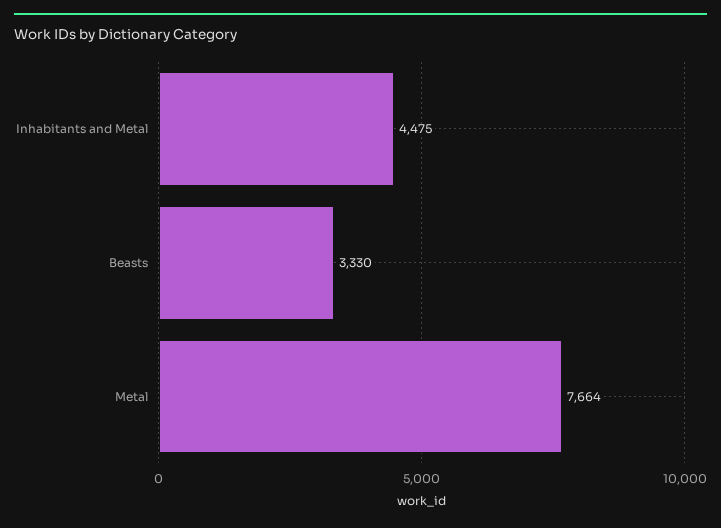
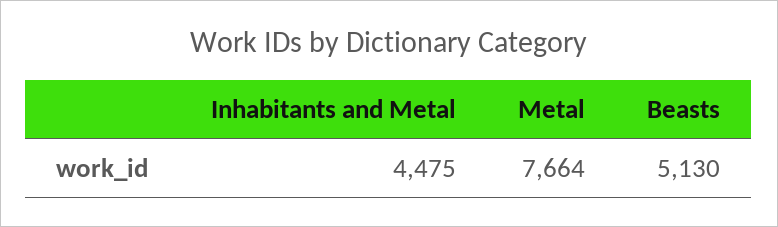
Beasts: 3330 -> 5130

